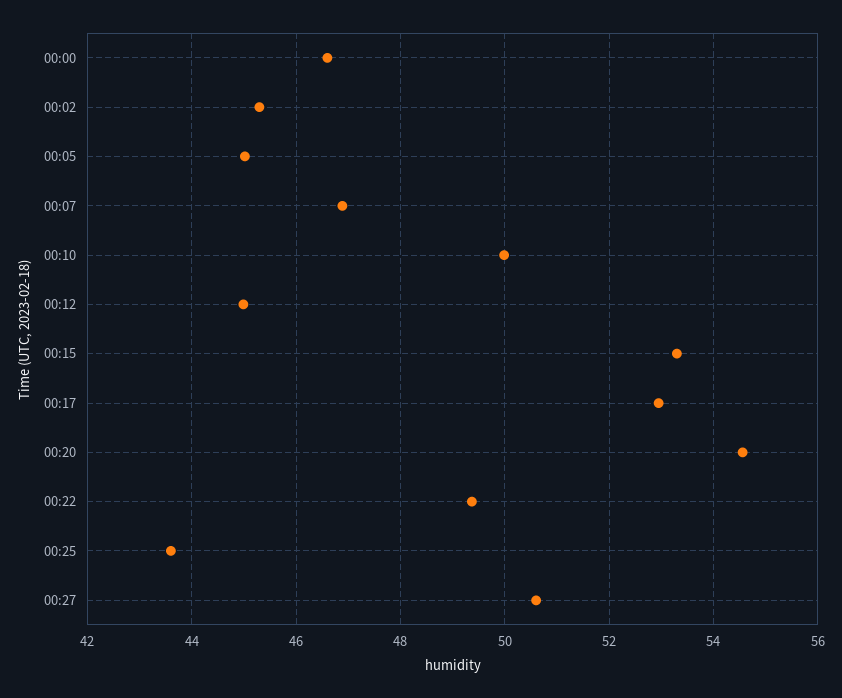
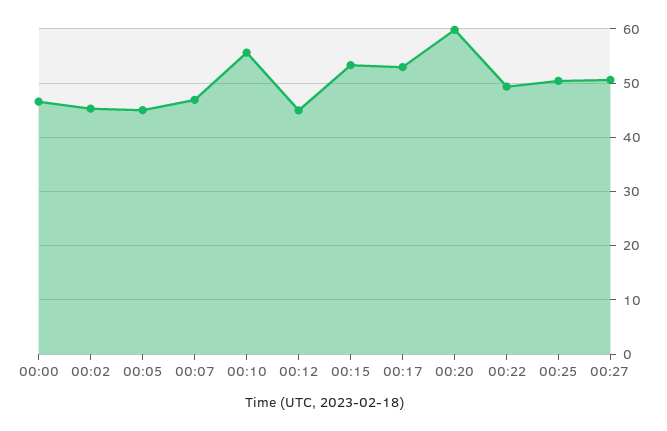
00:10: 50 -> 56
00:20: 54.6 -> 60
00:25: 43.6 -> 50

